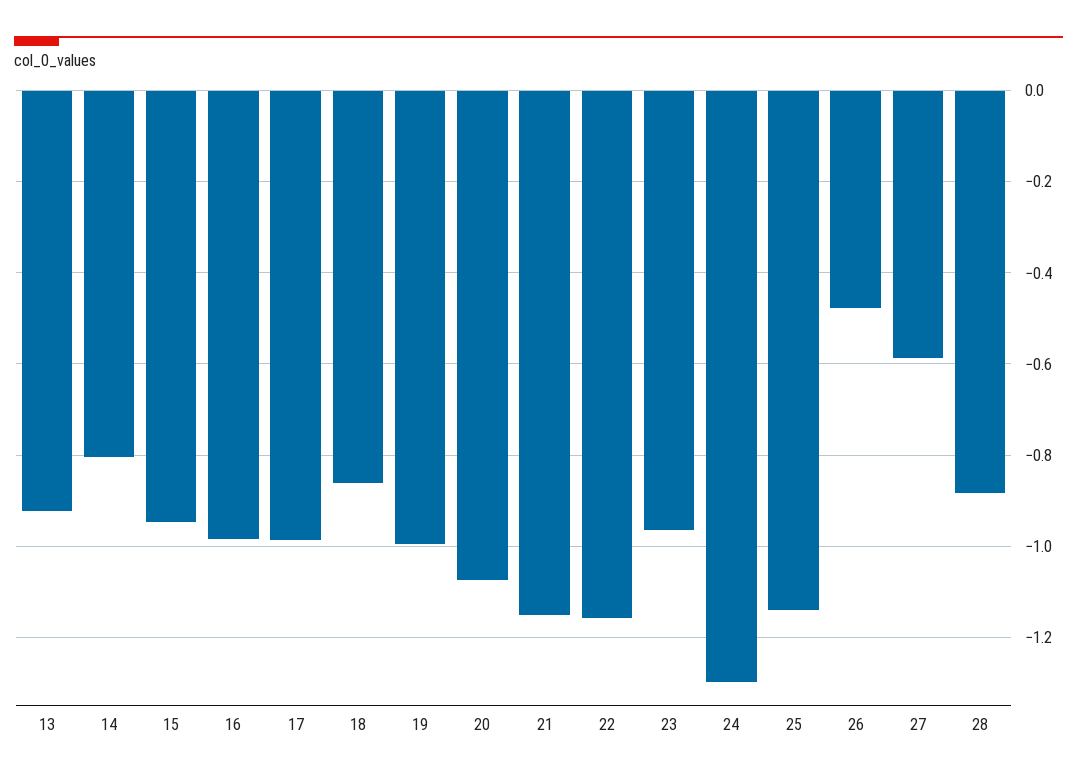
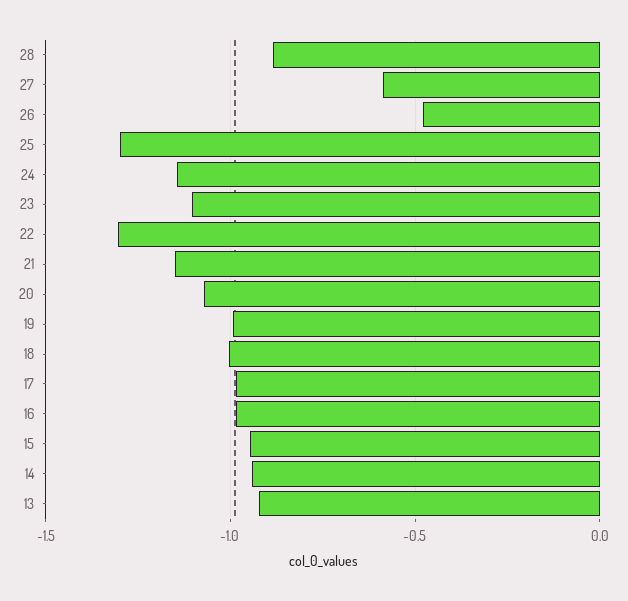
14: -0.8 -> -0.95
18: -0.86 -> -1
22: -1.16 -> -1.3
23: -0.96 -> -1.1
24: -1.3 -> -1.15
25: -1.14 -> -1.3

